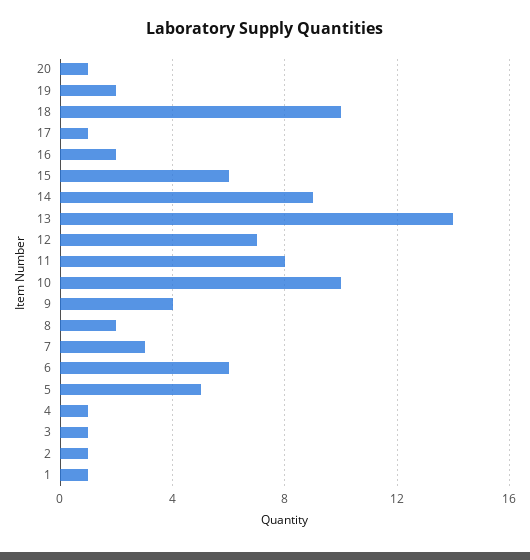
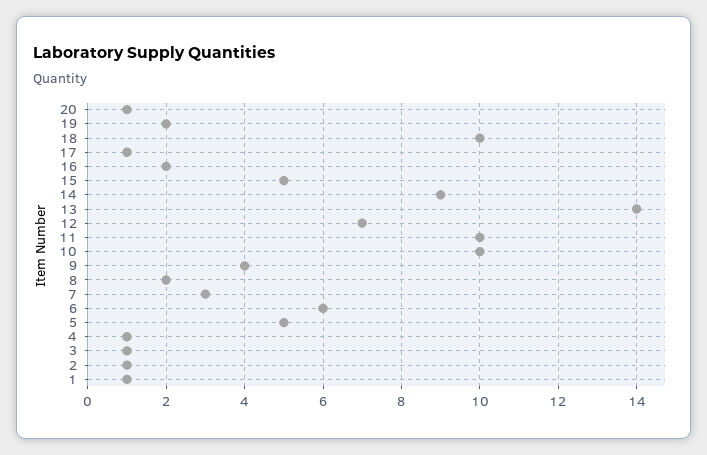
15: 6 -> 5
11: 8 -> 10

